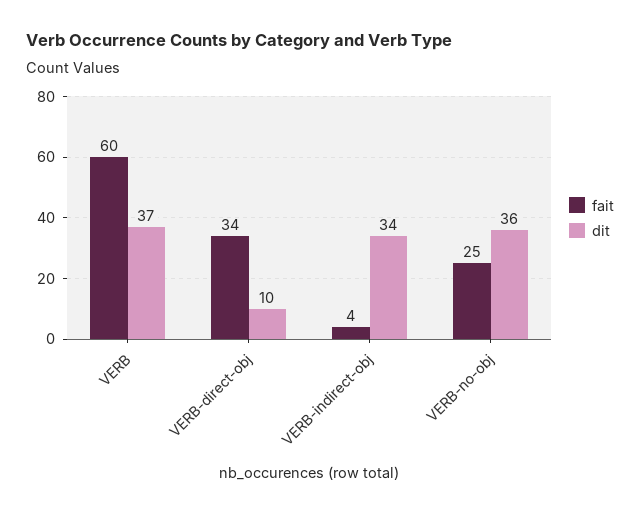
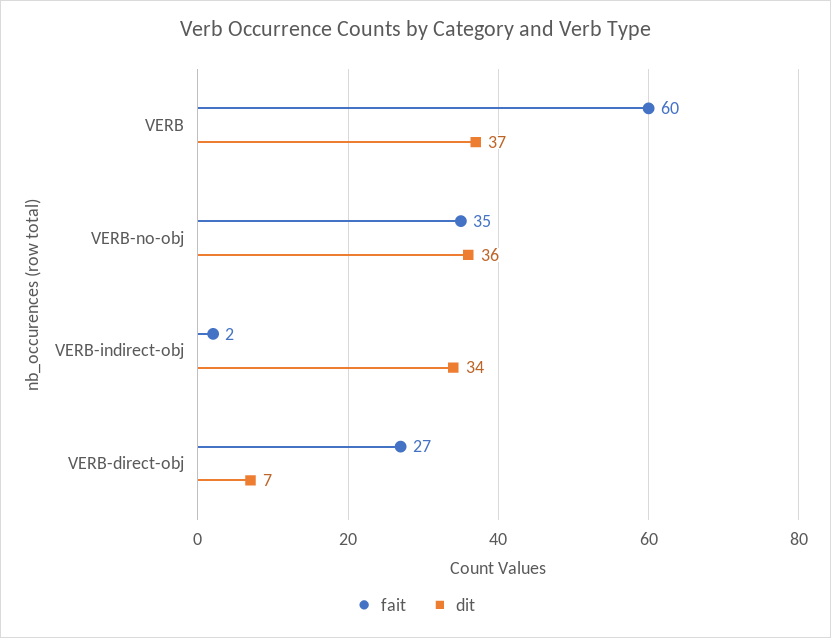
fait, VERB-direct-obj: 34 -> 27
dit, VERB-direct-obj: 10 -> 7
fait, VERB-indirect-obj: 4 -> 2
fait, VERB-no-obj: 25 -> 35

